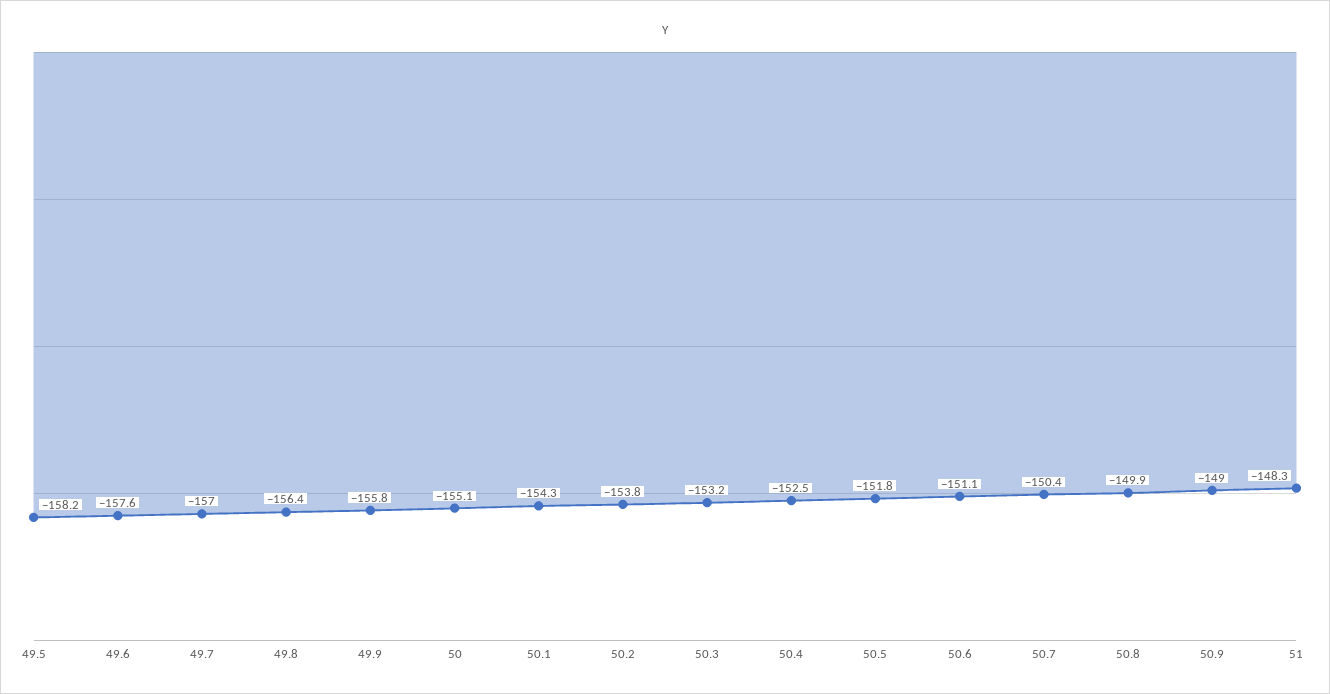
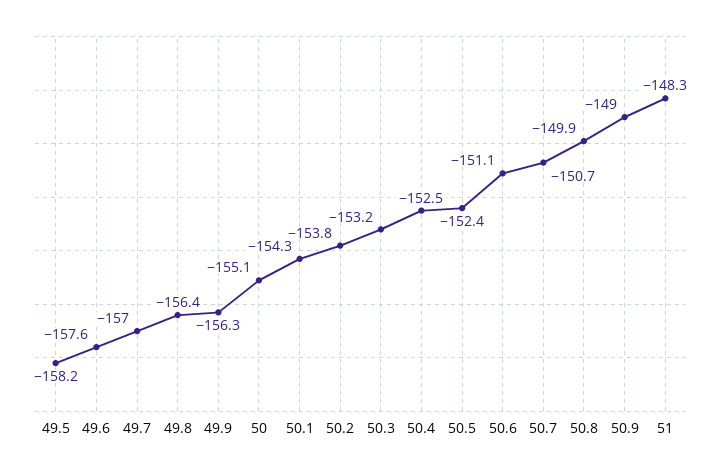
49.9: -155.8 -> -156.3
50.5: -151.8 -> -152.4
50.7: -150.4 -> -150.7

